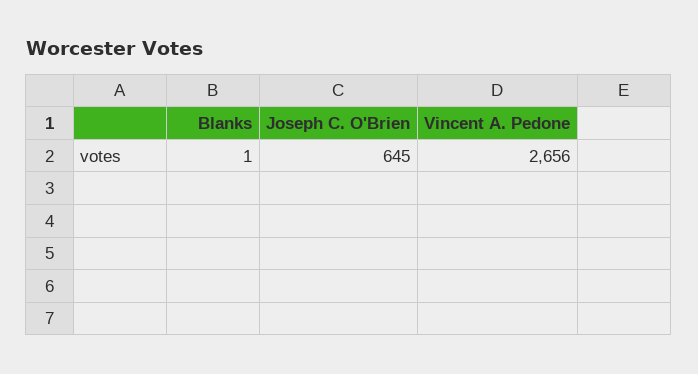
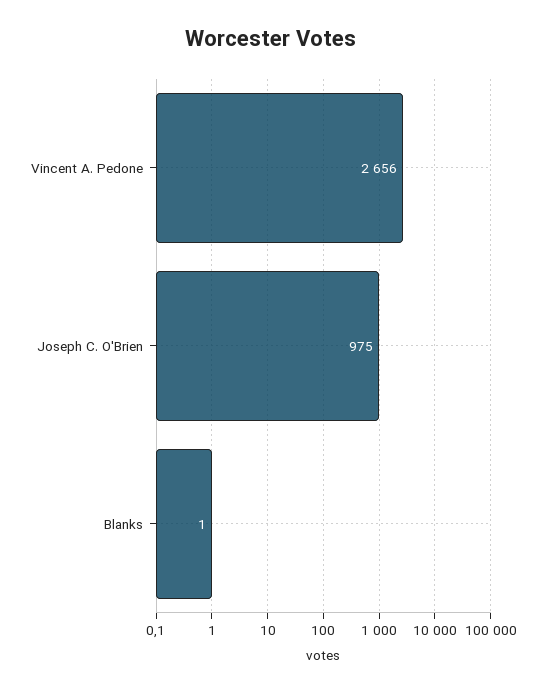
Joseph C. O'Brien: 645 -> 975

